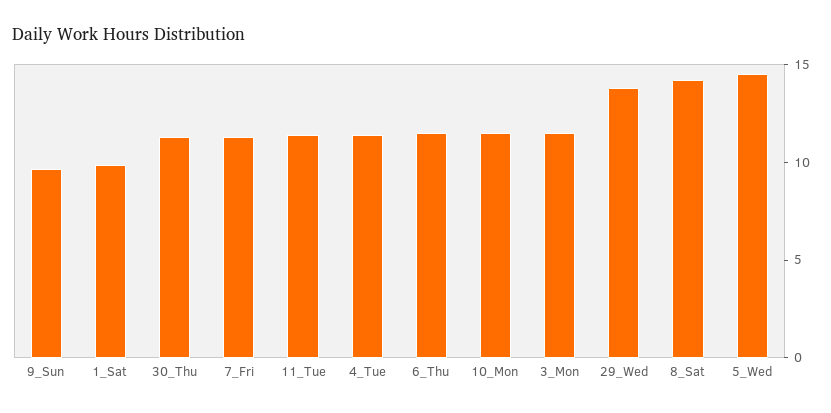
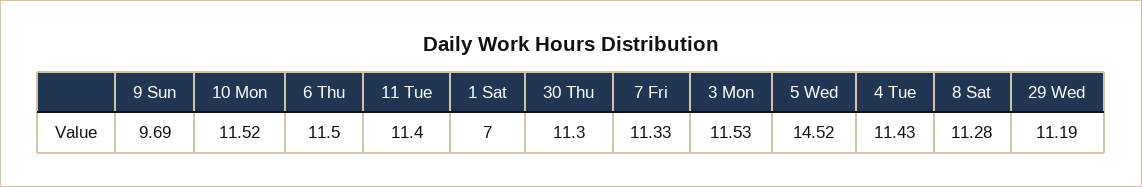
1_Sat: 10 -> 7
29_Wed: 14 -> 11.19
8_Sat: 14 -> 11.28

